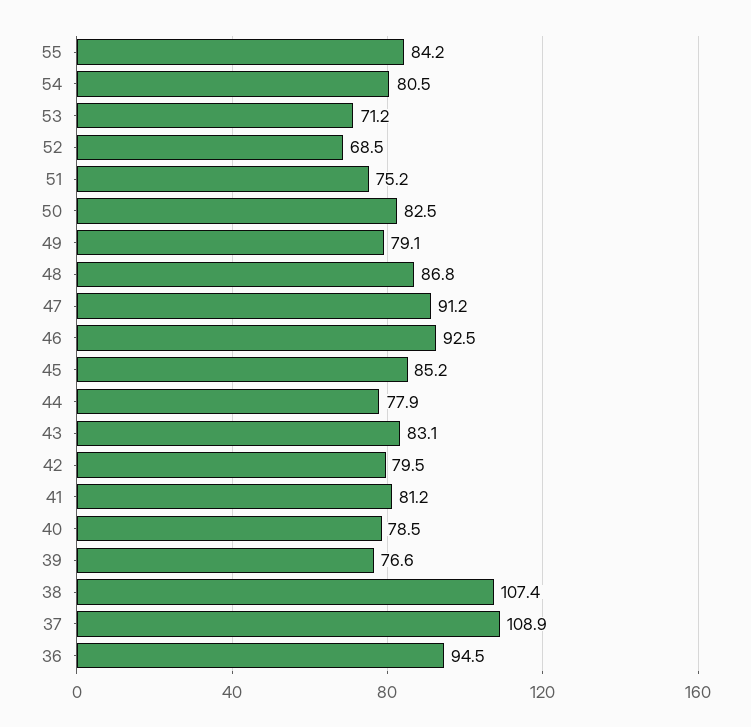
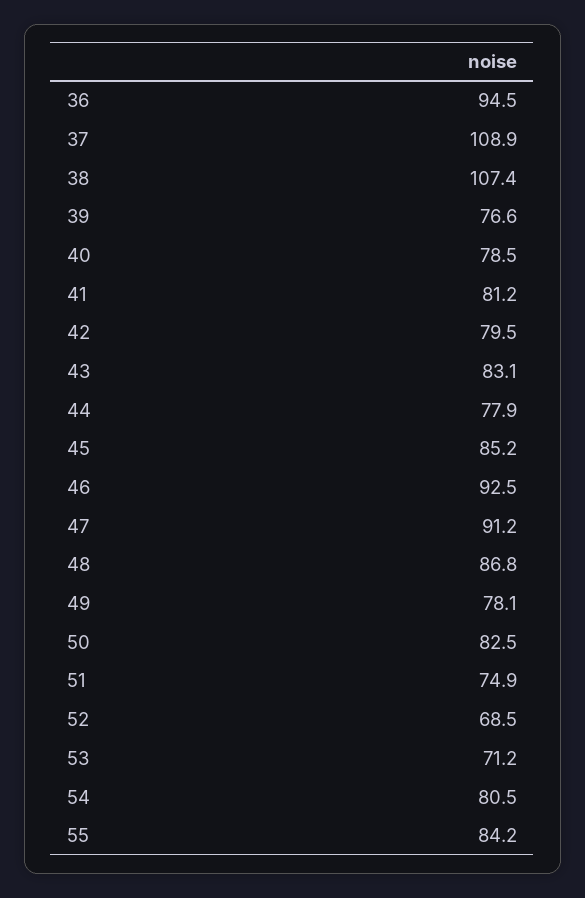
51: 75.2 -> 74.9
49: 79.1 -> 78.1

